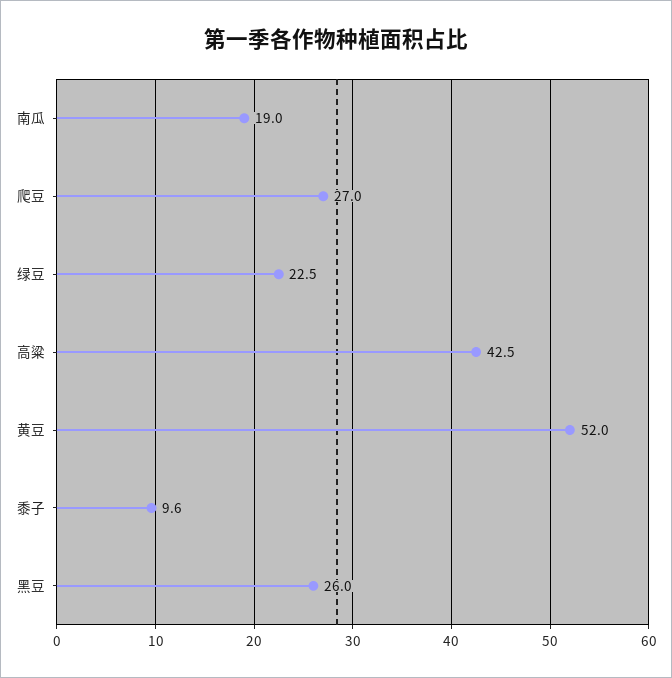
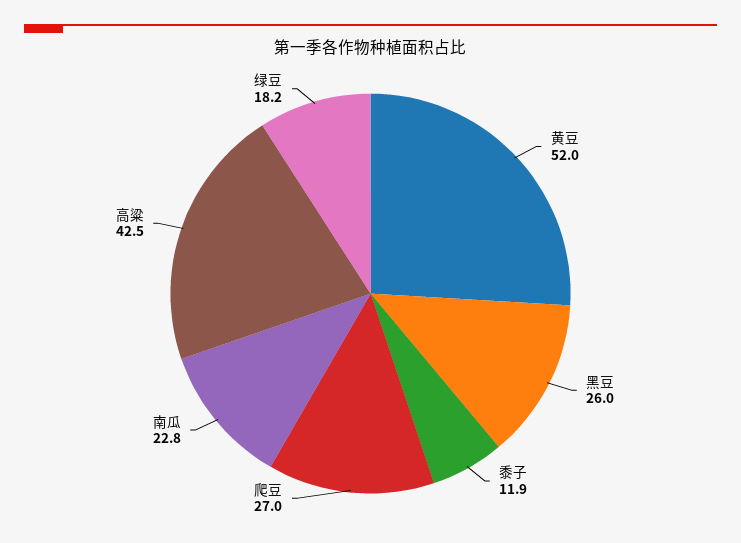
南瓜: 19 -> 22.8
绿豆: 22.5 -> 18.2
黍子: 9.6 -> 11.9

